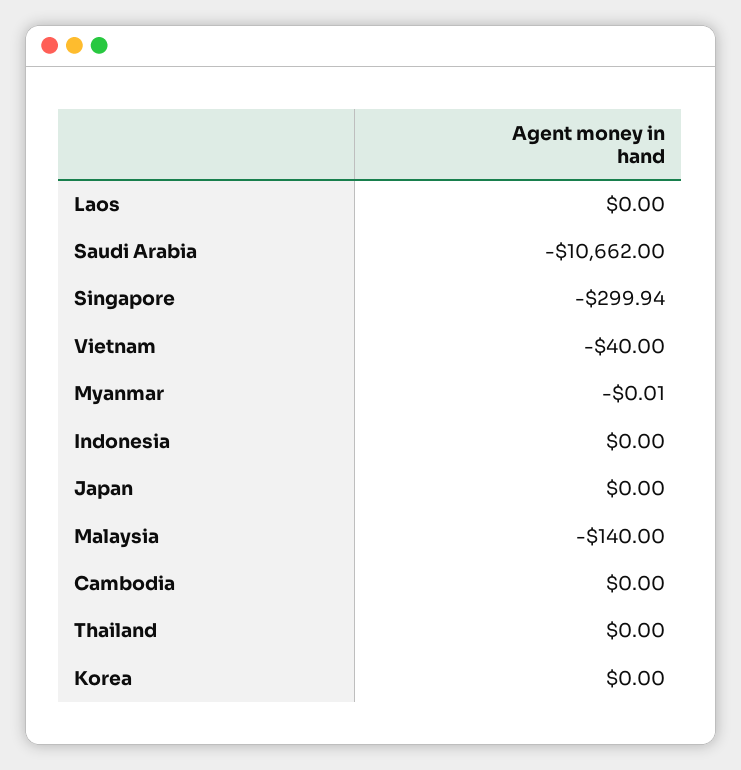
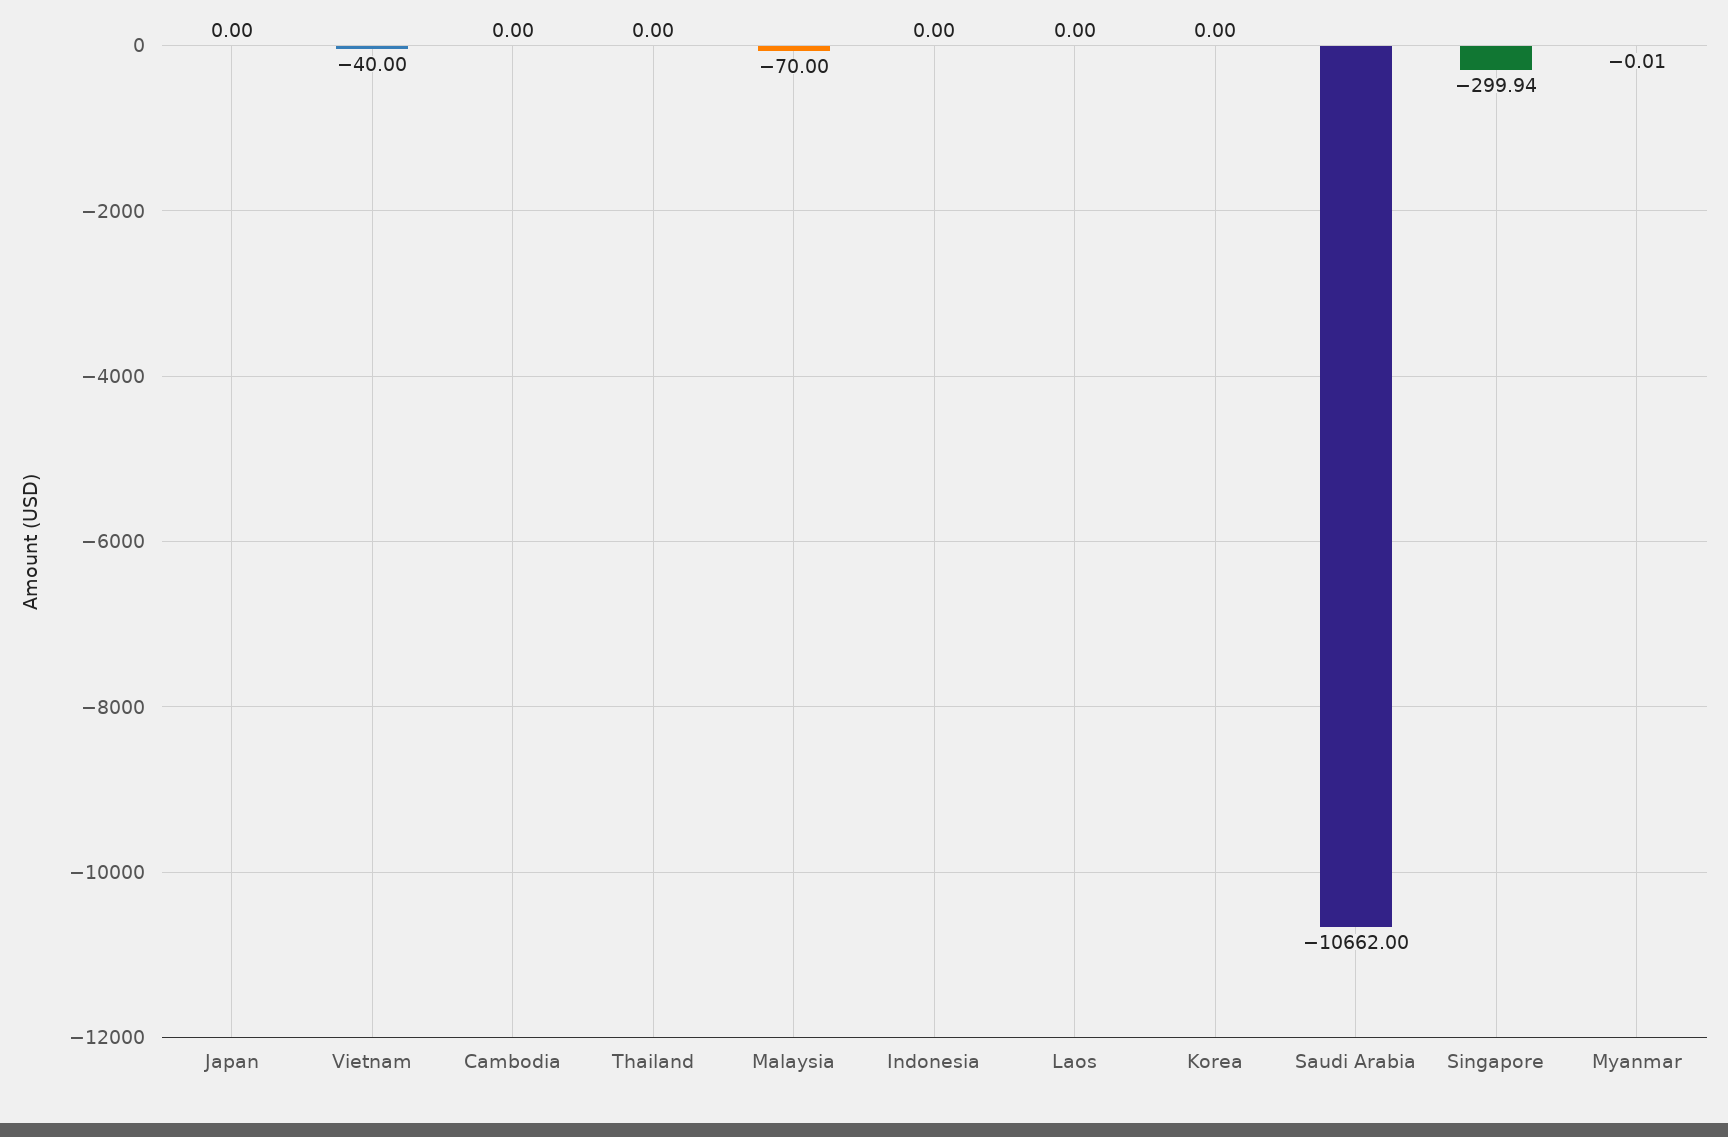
Malaysia: -140 -> -70

